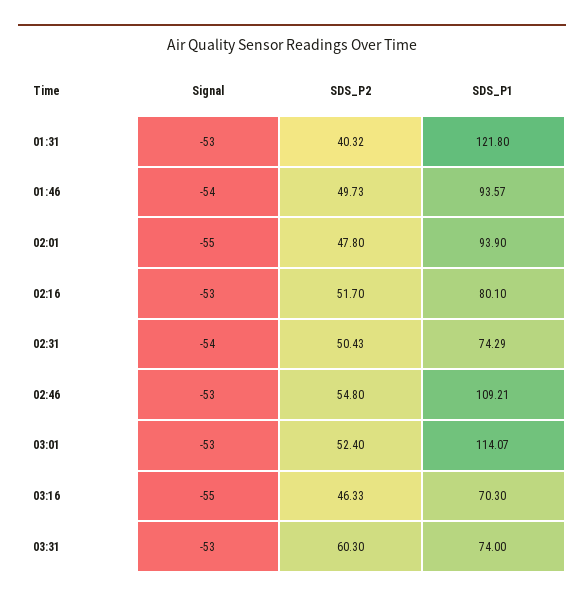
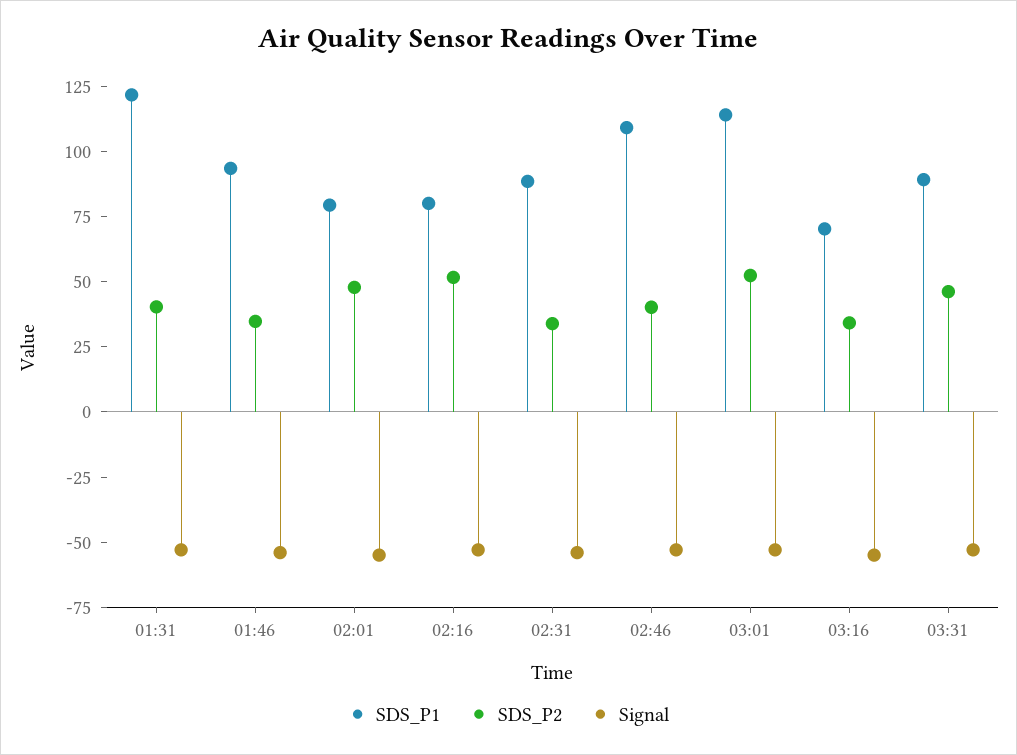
SDS_P2, 01:46: 49.73 -> 35
SDS_P1, 02:01: 93.9 -> 80
SDS_P2, 02:31: 50.43 -> 35
SDS_P1, 02:31: 74.29 -> 90
SDS_P2, 02:46: 54.8 -> 40
SDS_P2, 03:16: 46.33 -> 35
SDS_P2, 03:31: 60.3 -> 45
SDS_P1, 03:31: 74 -> 90

